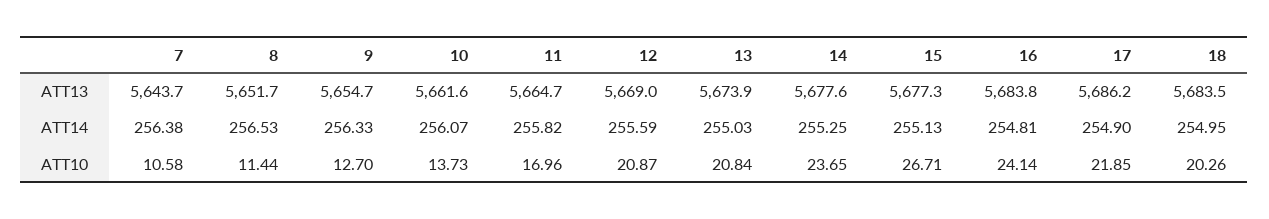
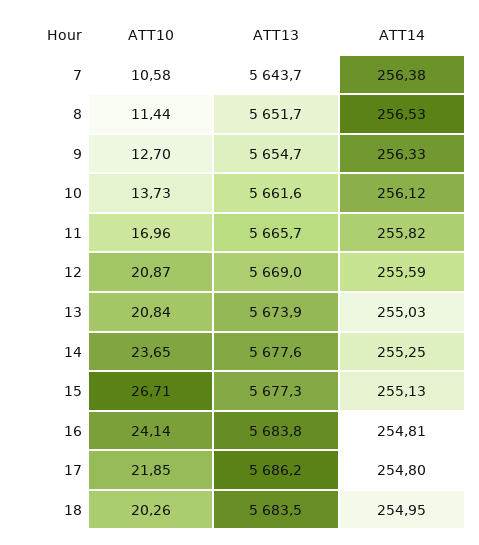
11, ATT13: 5664.7 -> 5665.7
10, ATT14: 256.07 -> 256.12
17, ATT14: 254.9 -> 254.8

